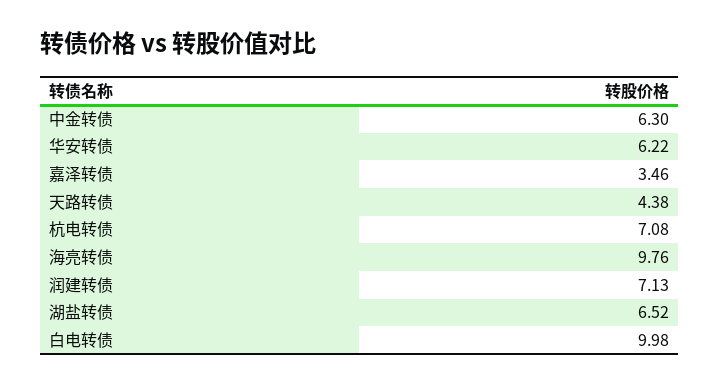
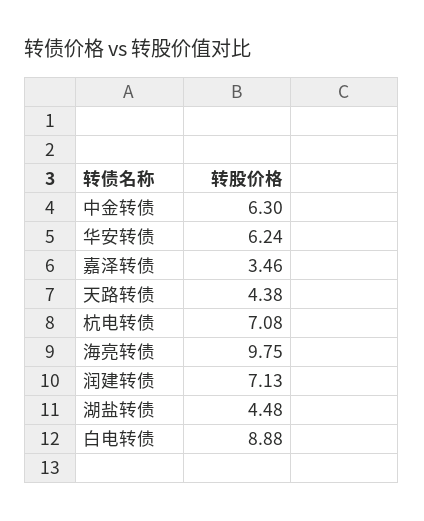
华安转债: 6.22 -> 6.24
海亮转债: 9.76 -> 9.75
湖盐转债: 6.52 -> 4.48
白电转债: 9.98 -> 8.88

